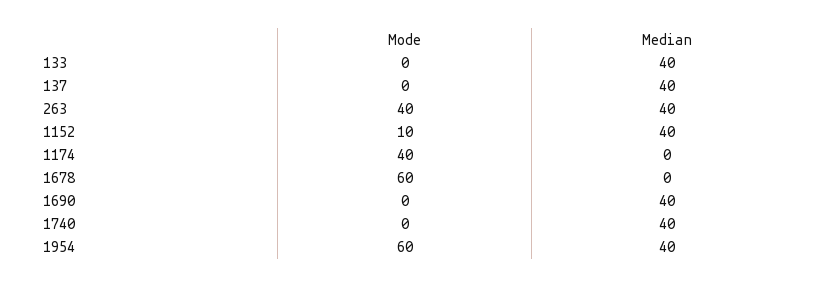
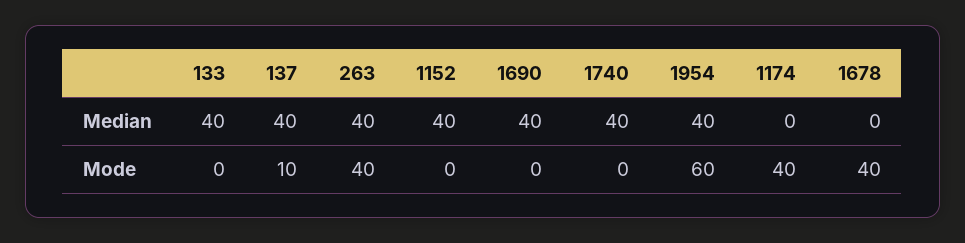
Mode, 137: 0 -> 10
Mode, 1152: 10 -> 0
Mode, 1678: 60 -> 40

